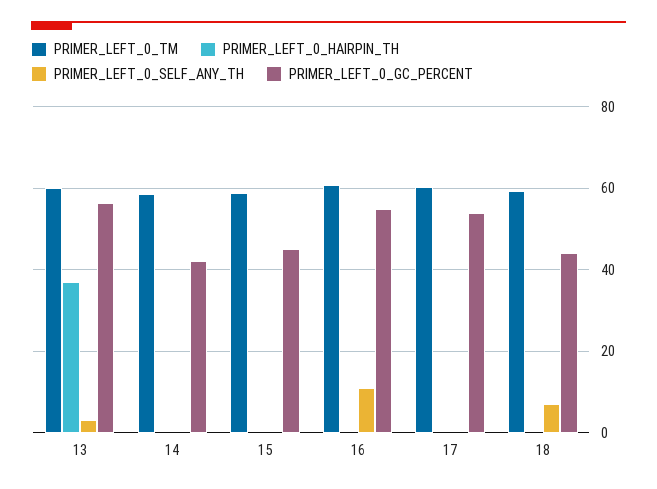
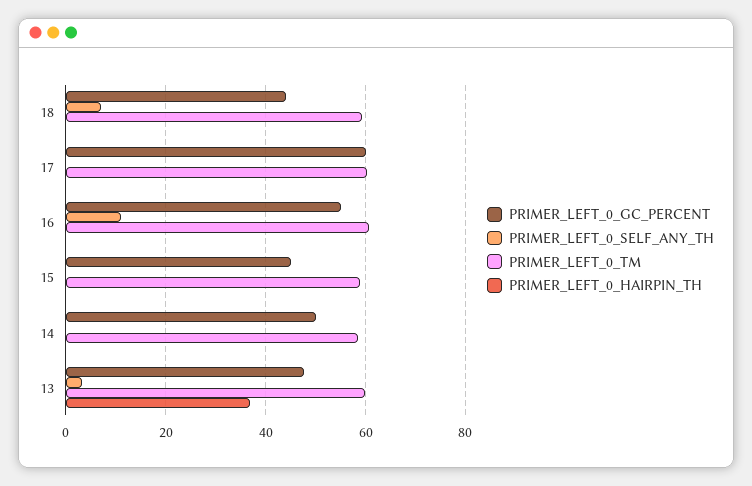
PRIMER_LEFT_0_GC_PERCENT, 13: 56 -> 48
PRIMER_LEFT_0_GC_PERCENT, 14: 42 -> 50
PRIMER_LEFT_0_GC_PERCENT, 17: 54 -> 60

